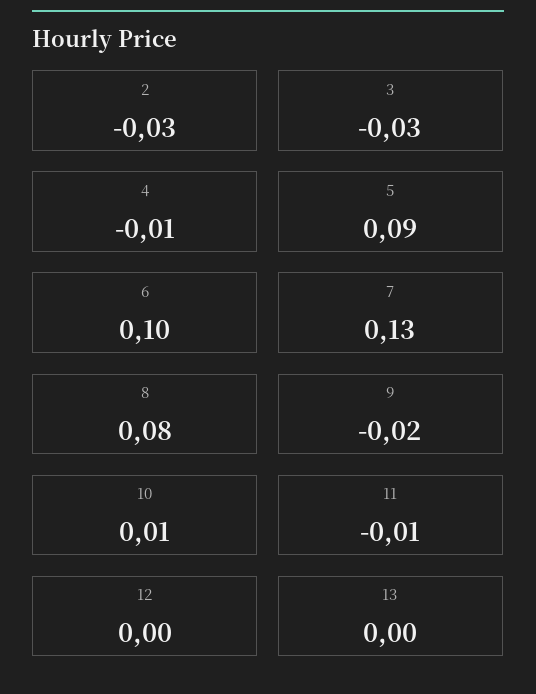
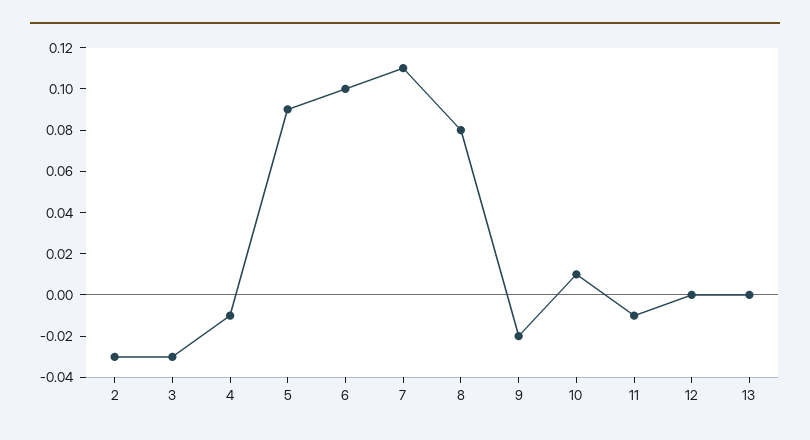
7: 0.13 -> 0.11

